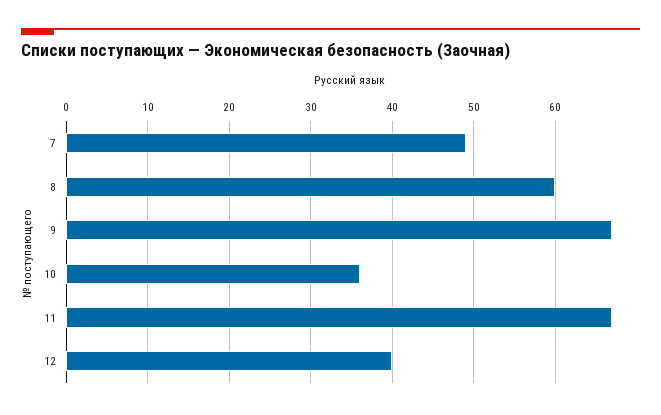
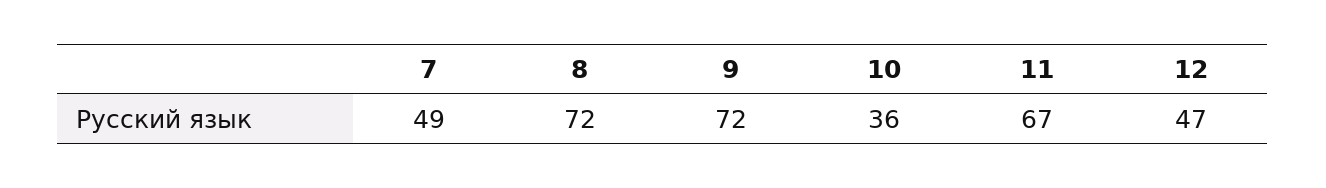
8: 60 -> 72
9: 67 -> 72
12: 40 -> 47

